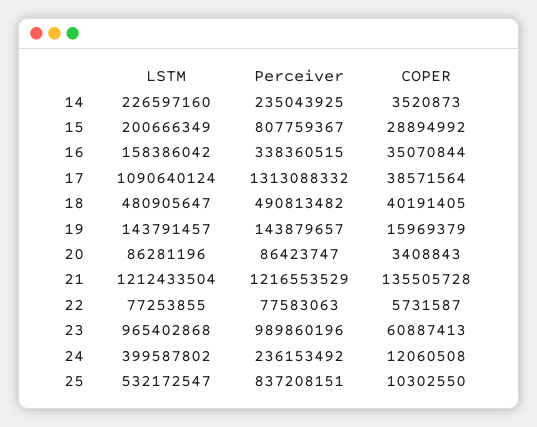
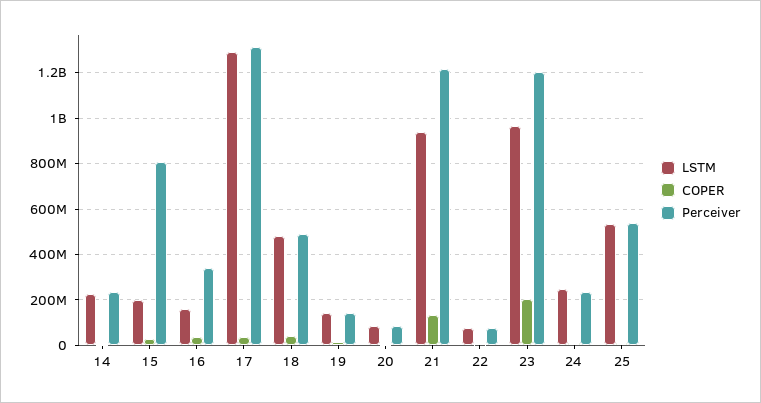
LSTM, 17: 1090640124 -> 1300000000
LSTM, 21: 1212433504 -> 950000000
Perceiver, 23: 989860196 -> 1200000000
COPER, 23: 60887413 -> 200000000
LSTM, 24: 399587802 -> 250000000
Perceiver, 25: 837208151 -> 550000000

